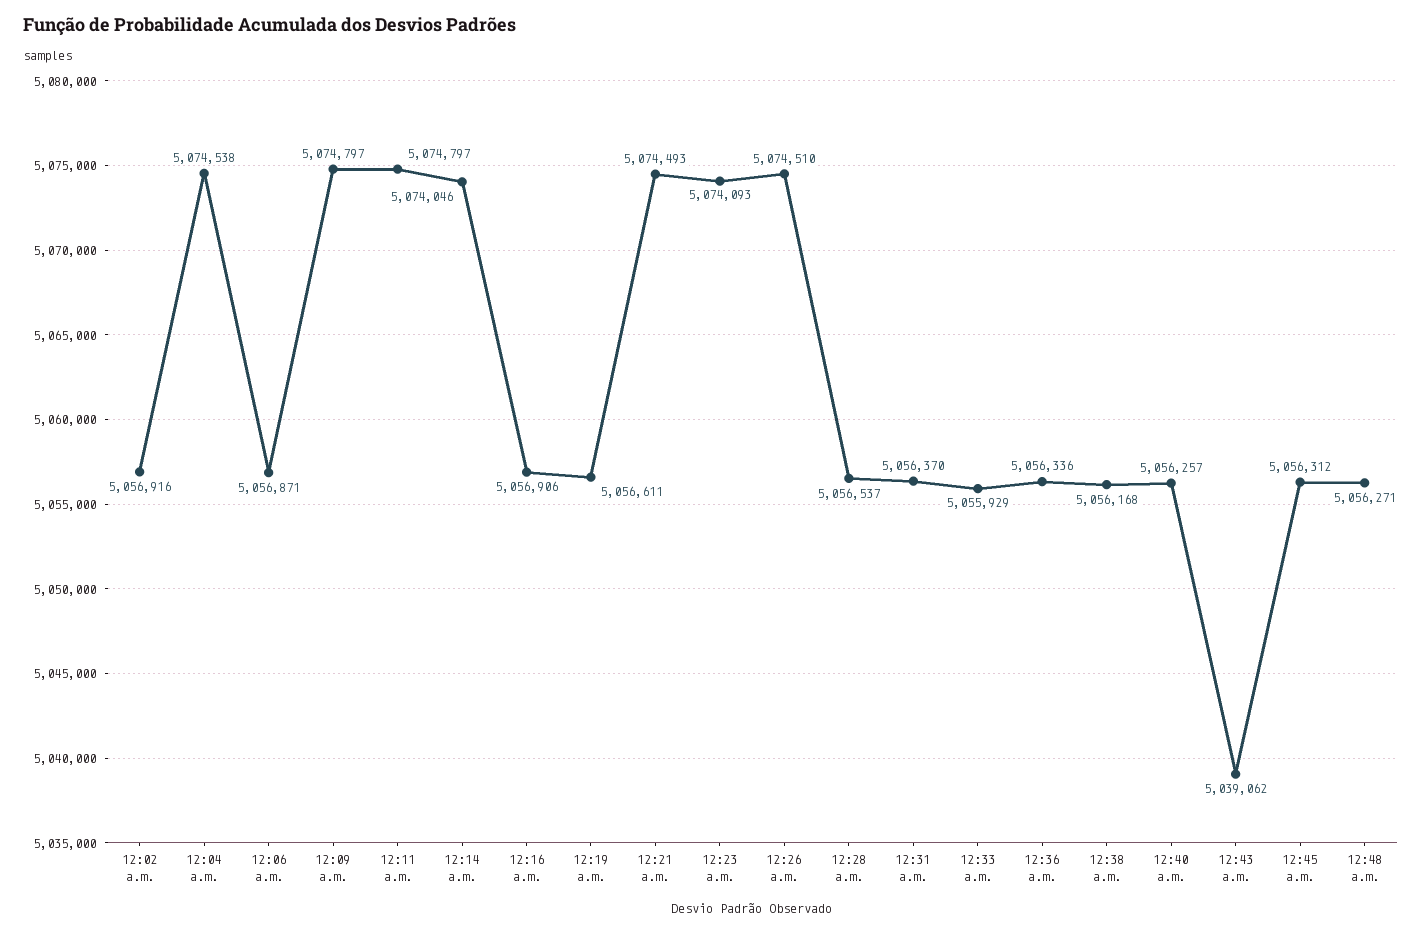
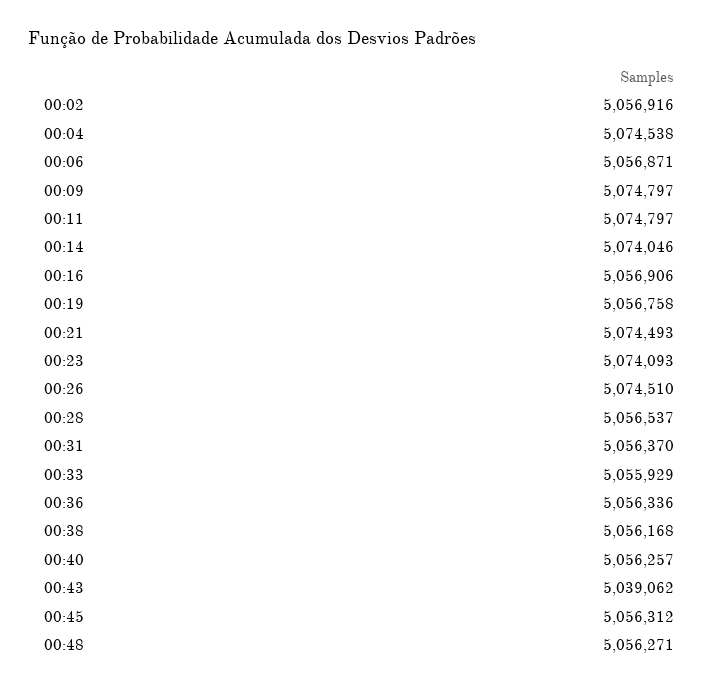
12:19 a.m.: 5056611 -> 5056758

